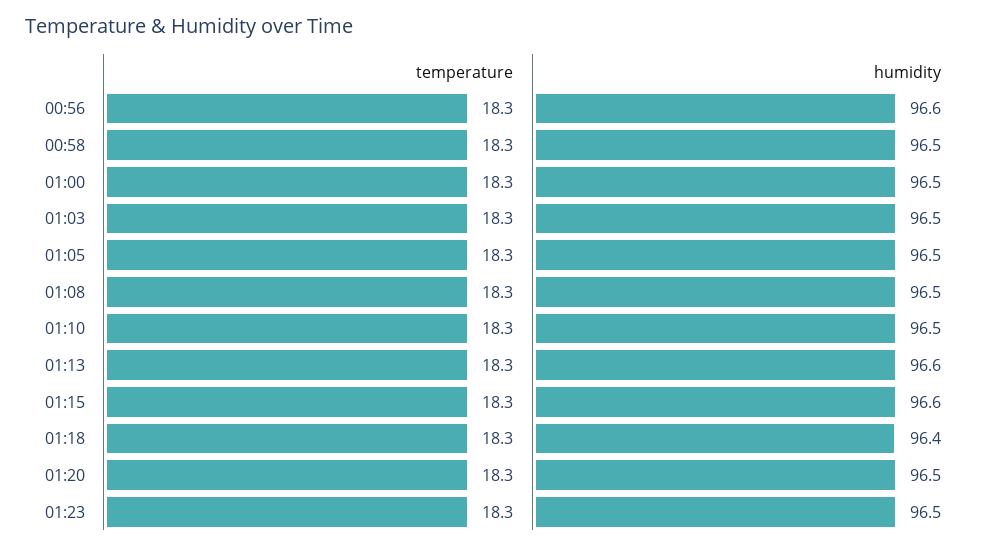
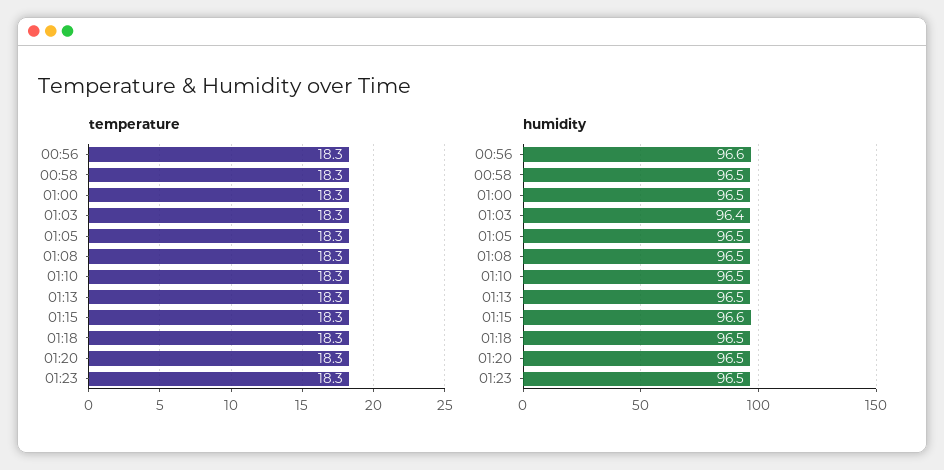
humidity, 01:03: 96.5 -> 96.4
humidity, 01:13: 96.6 -> 96.5
humidity, 01:18: 96.4 -> 96.5

